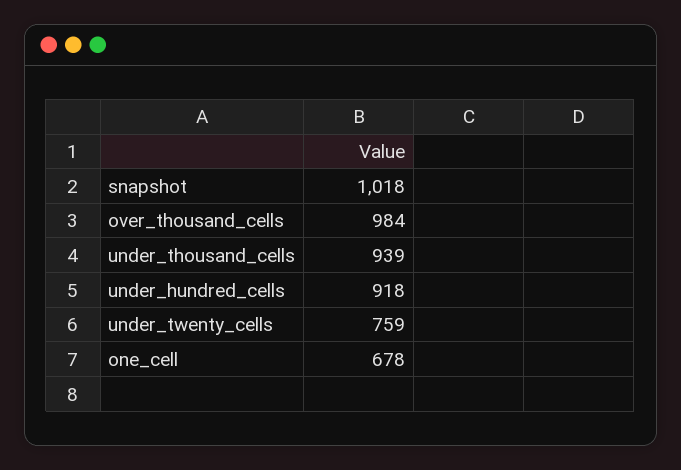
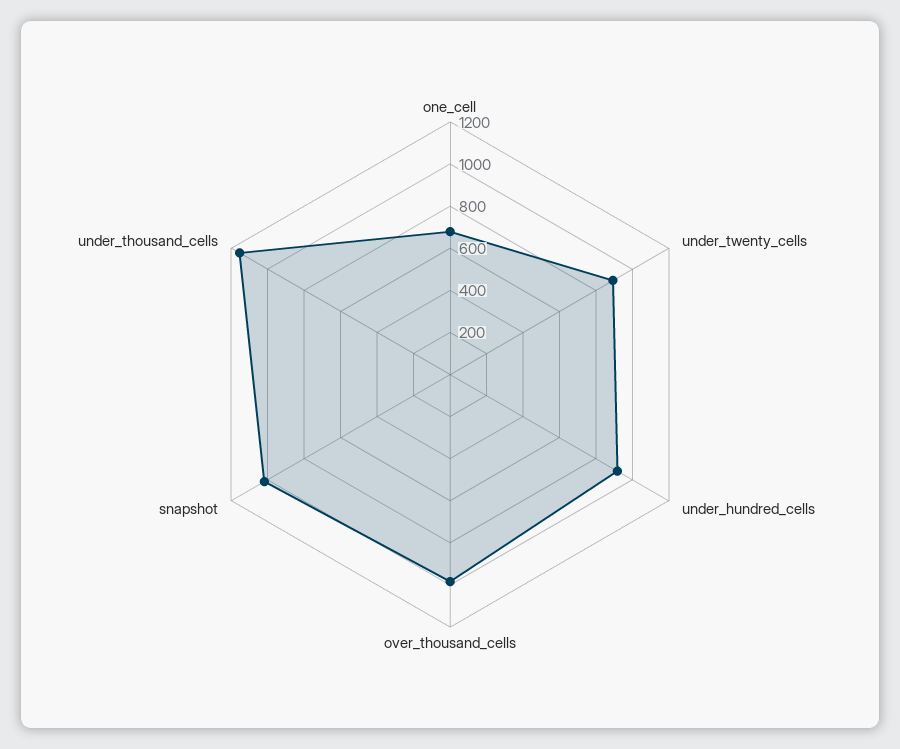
under_thousand_cells: 939 -> 1150
under_twenty_cells: 759 -> 900

